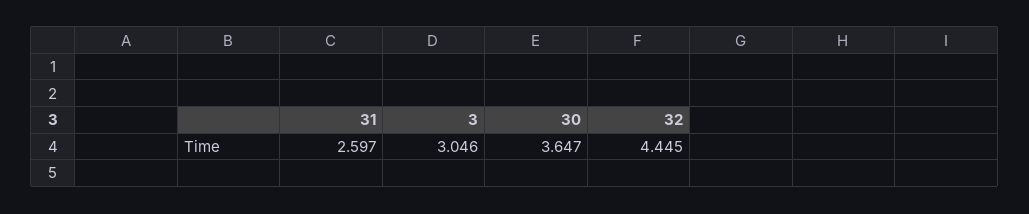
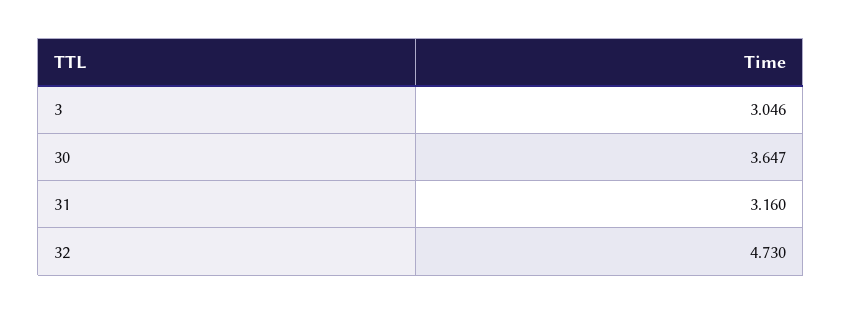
31: 2.597 -> 3.16
32: 4.445 -> 4.73

